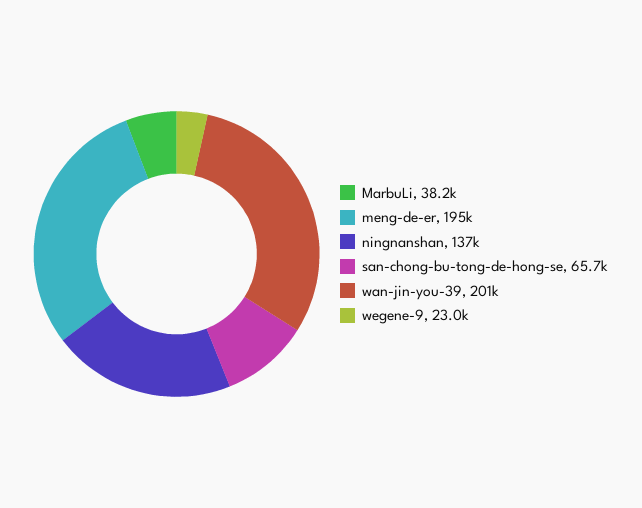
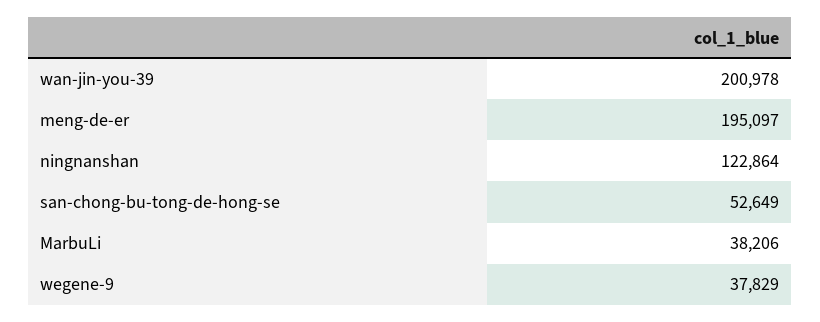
ningnanshan: 137000 -> 122864
san-chong-bu-tong-de-hong-se: 65700 -> 52649
wegene-9: 23000 -> 37829

